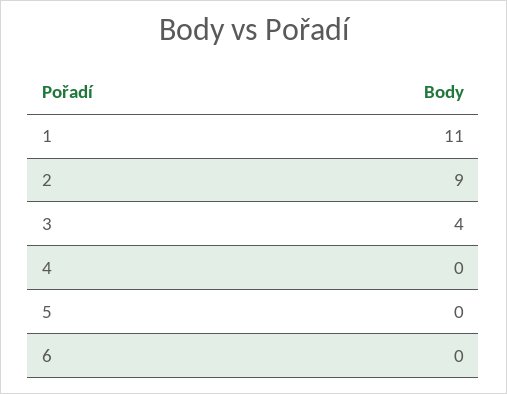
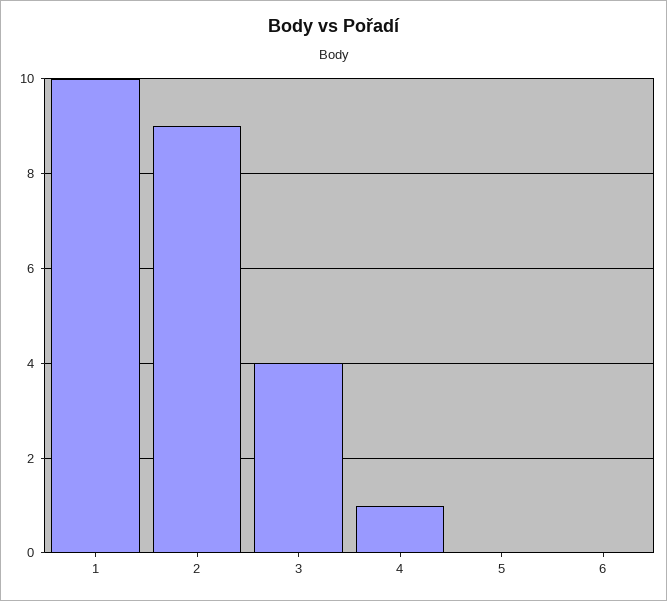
1: 11 -> 10
4: 0 -> 1

